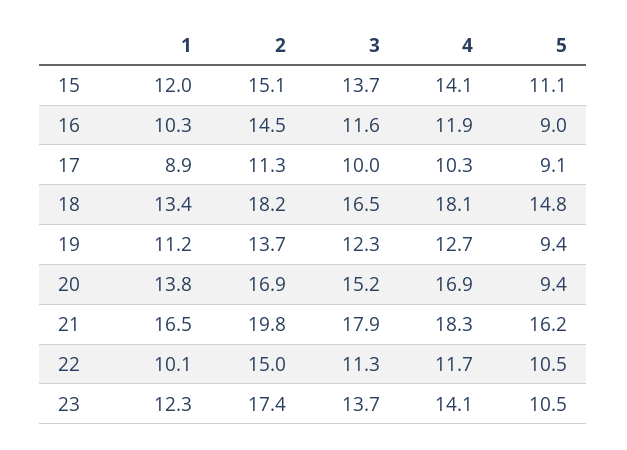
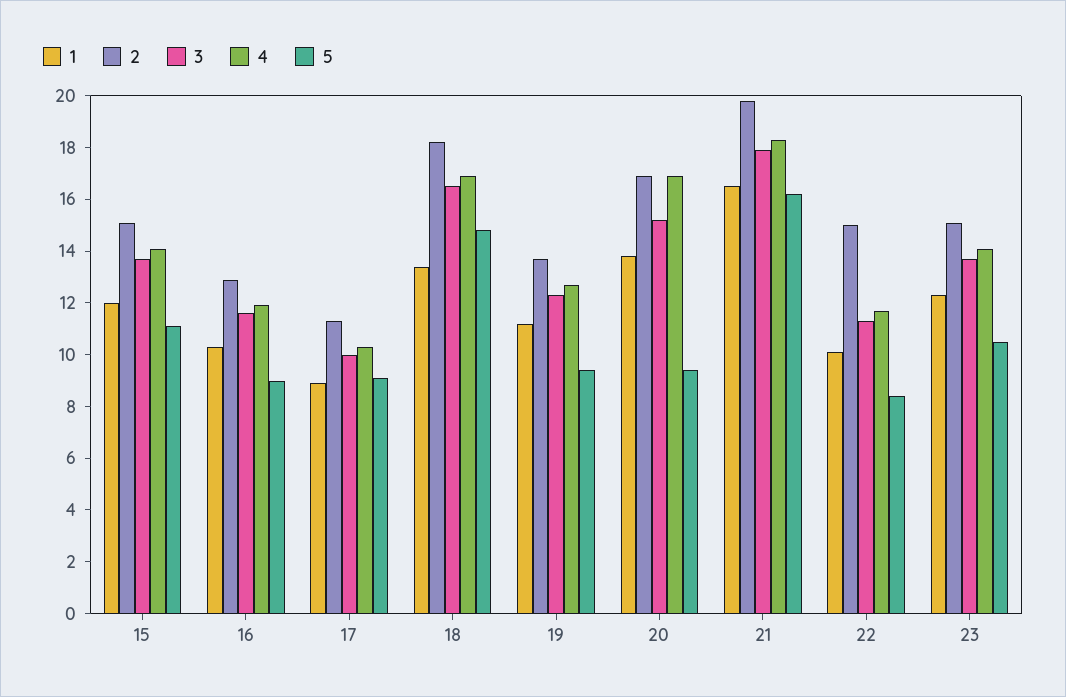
2, 16: 14.5 -> 13
4, 18: 18.1 -> 17
5, 22: 10.5 -> 8.5
2, 23: 17.4 -> 15

